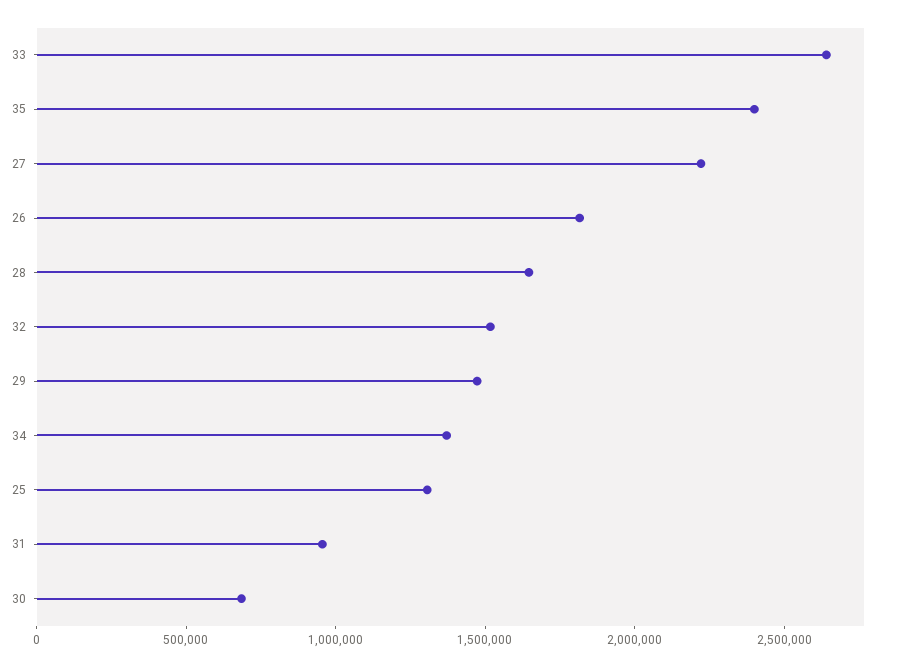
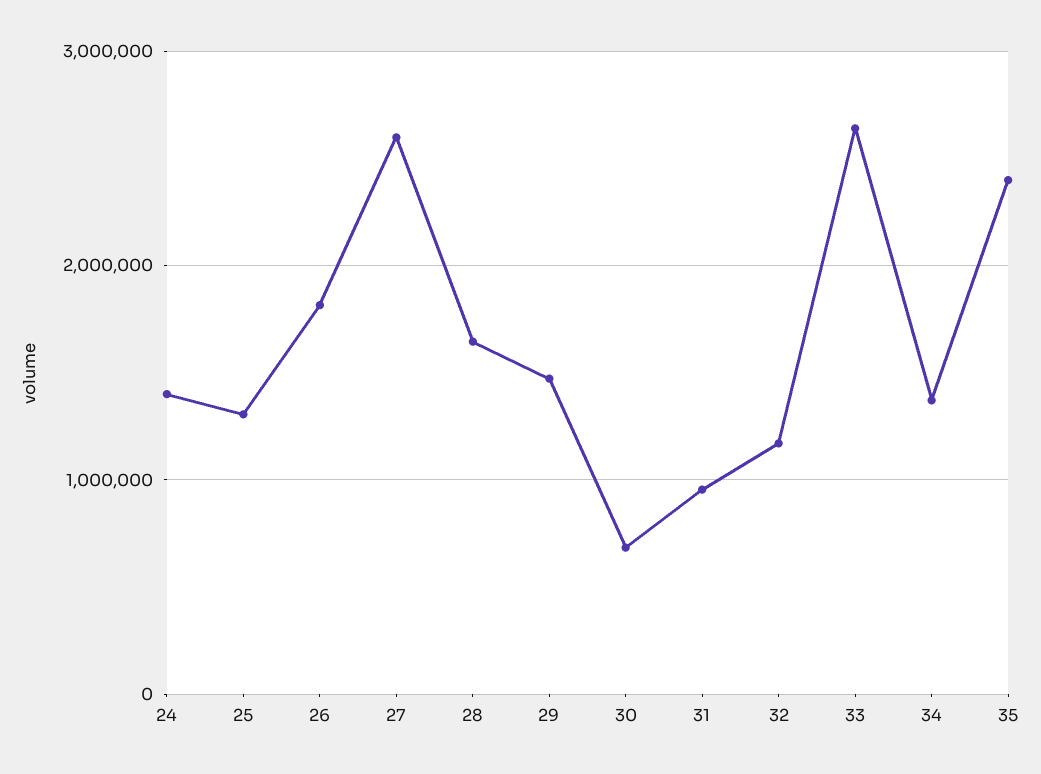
27: 2200000 -> 2600000
32: 1500000 -> 1200000
24: none -> 1400000

